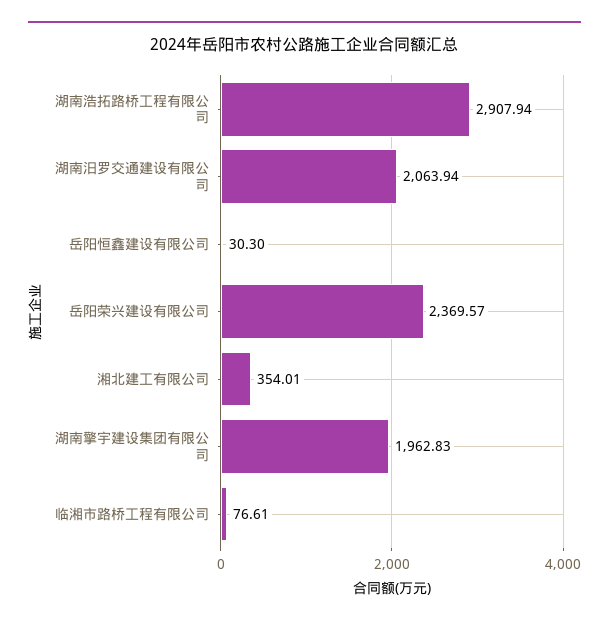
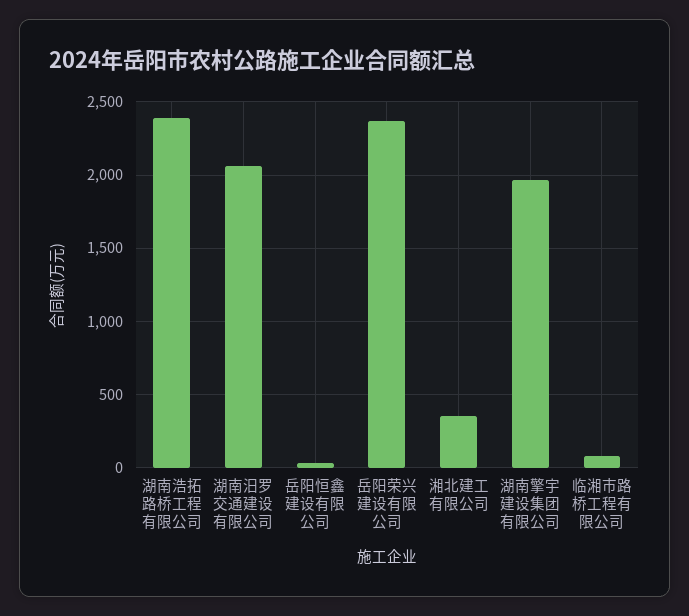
湖南浩拓路桥工程有限公司: 2907.94 -> 2400

